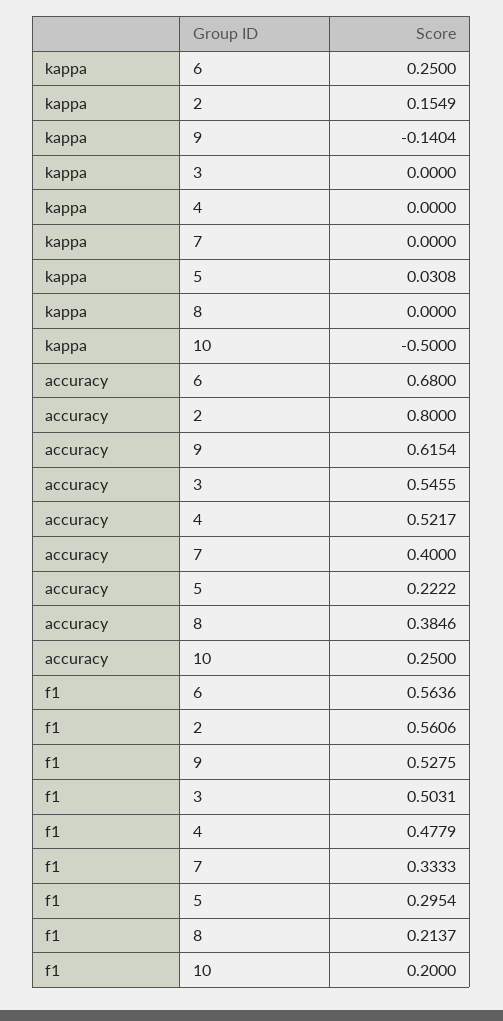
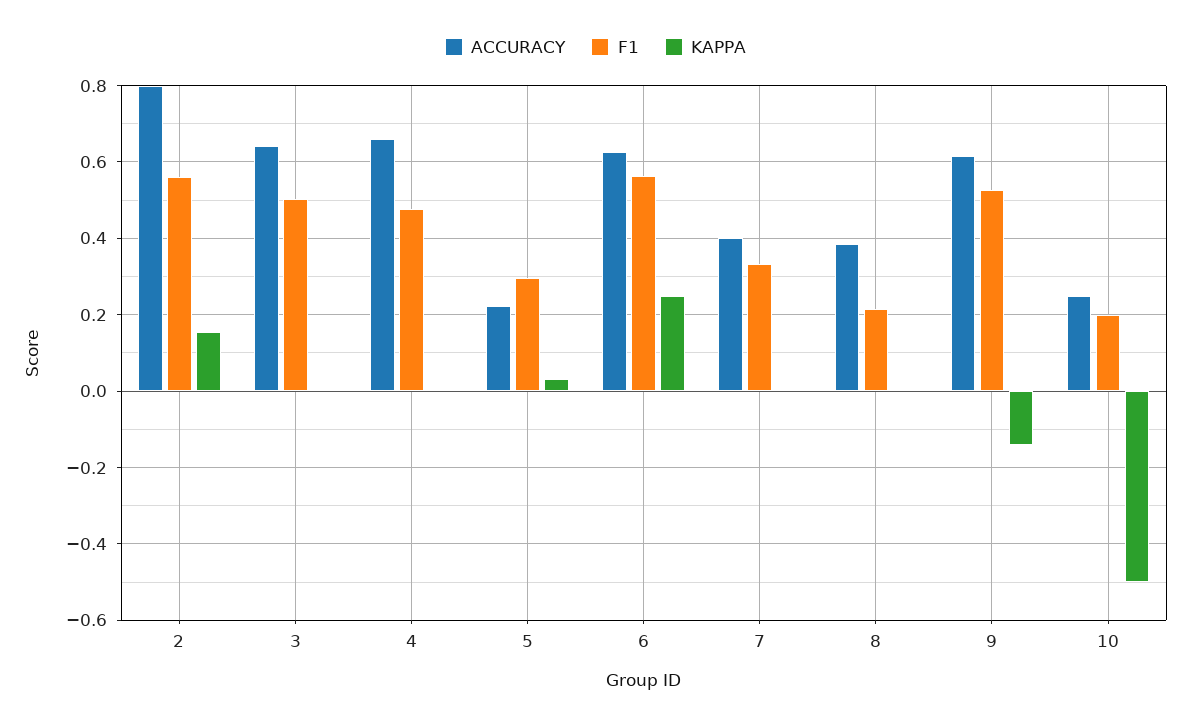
accuracy, 6: 0.68 -> 0.62
accuracy, 3: 0.5455 -> 0.64
accuracy, 4: 0.5217 -> 0.66

